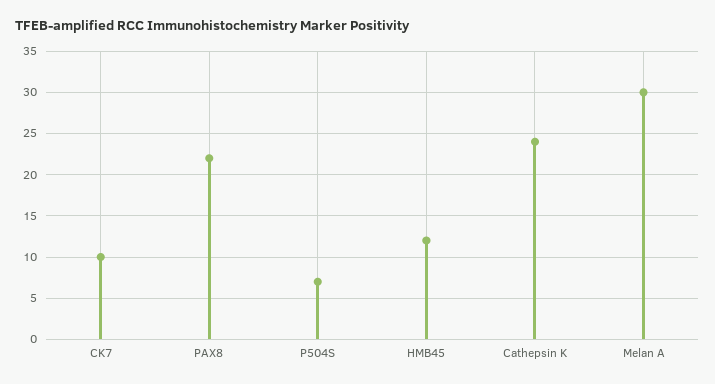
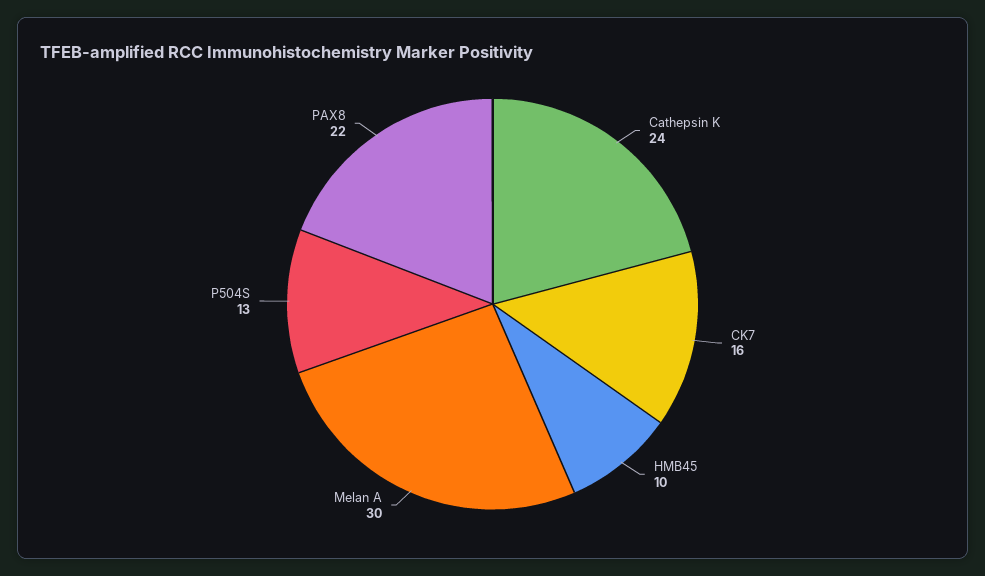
CK7: 10 -> 16
P504S: 7 -> 13
HMB45: 12 -> 10

